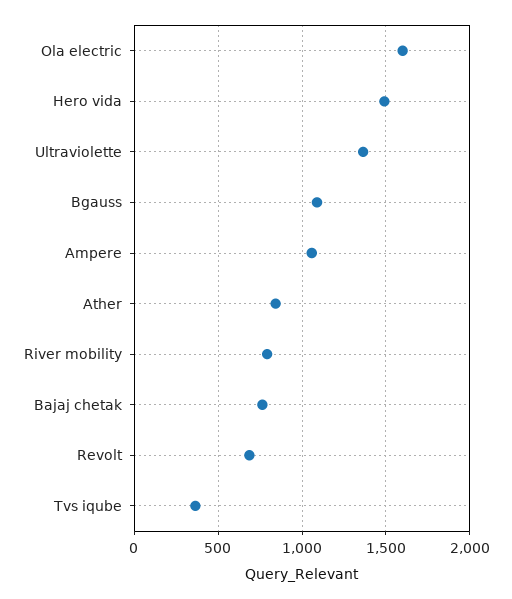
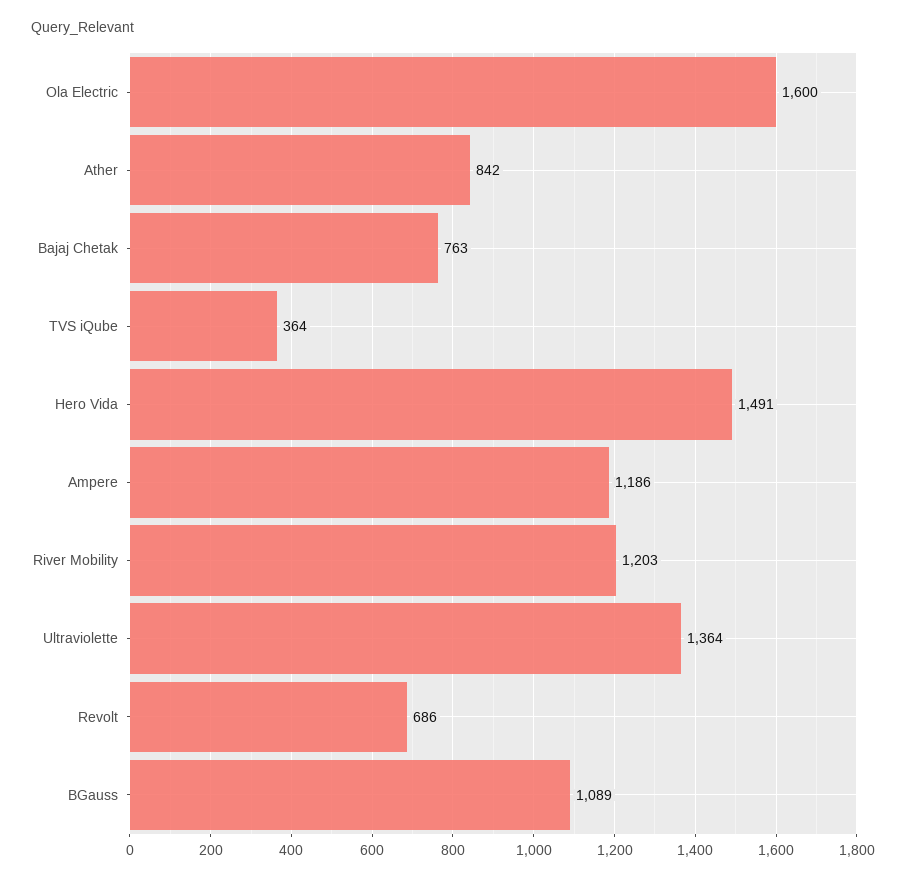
Ampere: 1050 -> 1186
River mobility: 800 -> 1203

